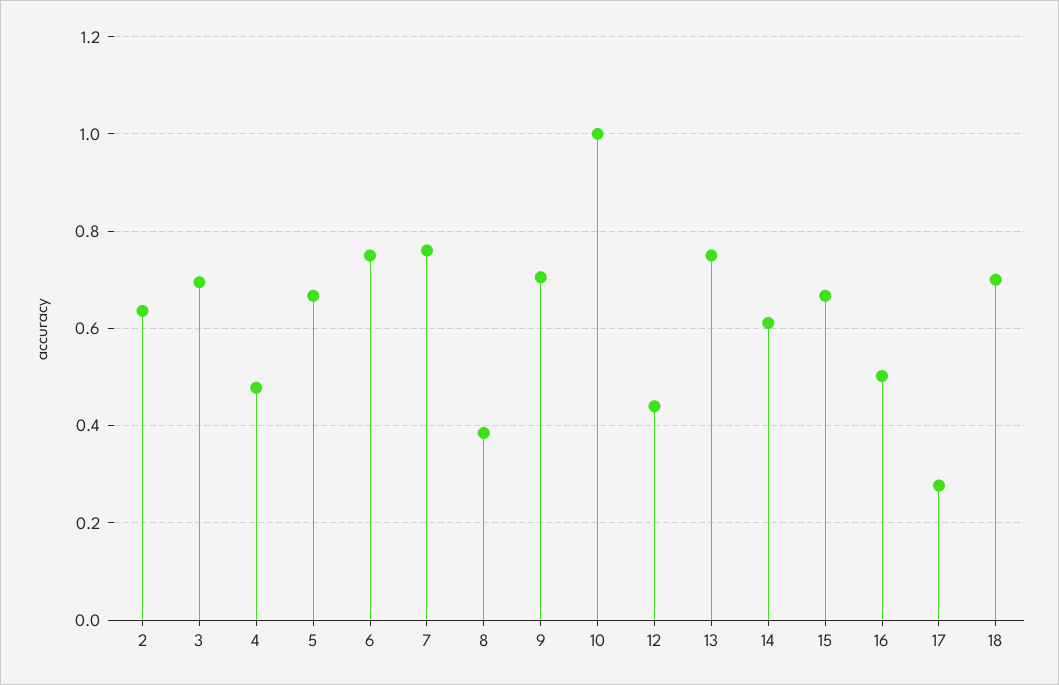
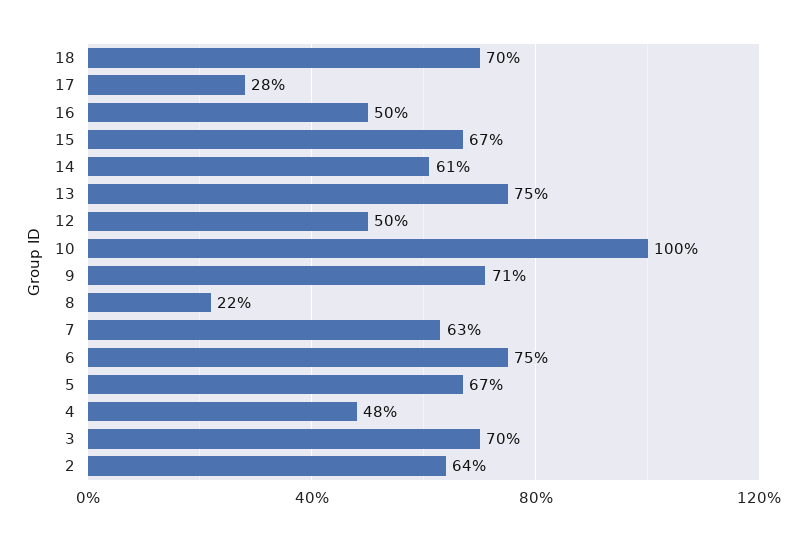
7: 0.76 -> 0.63
8: 0.38 -> 0.22
12: 0.44 -> 0.5

